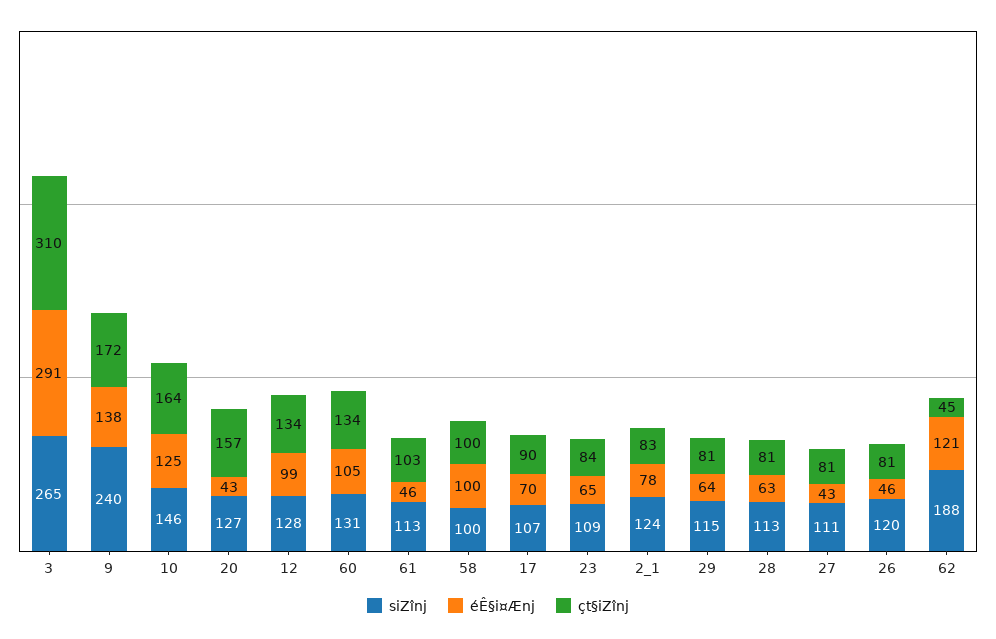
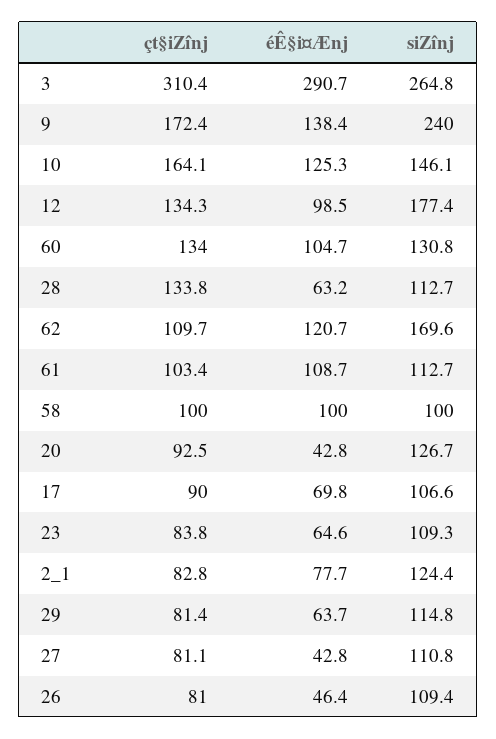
çt§iZînj, 20: 157 -> 92.5
siZînj, 12: 128 -> 177.4
éÊ§i¤Ænj, 61: 46 -> 108.7
çt§iZînj, 28: 81 -> 133.8
siZînj, 26: 120 -> 109.4
siZînj, 62: 188 -> 169.6
çt§iZînj, 62: 45 -> 109.7

